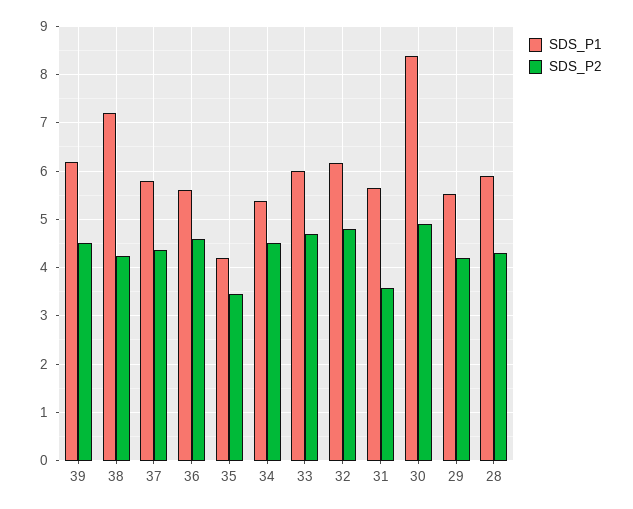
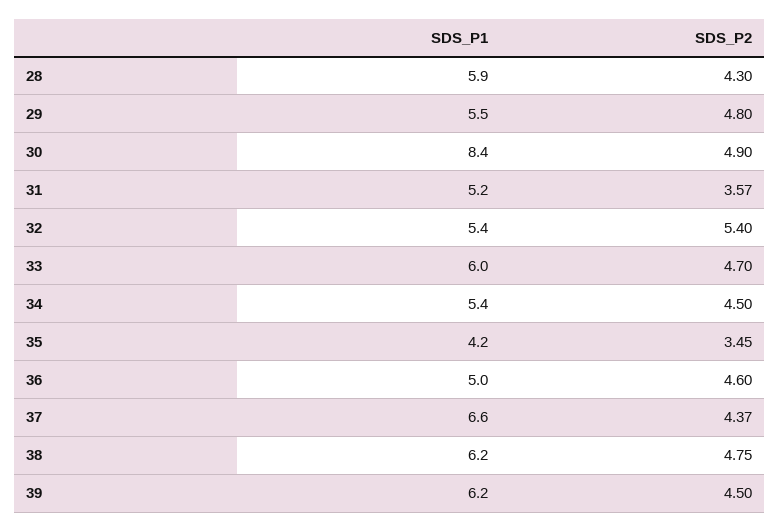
SDS_P1, 38: 7.2 -> 6.2
SDS_P2, 38: 4.2 -> 4.75
SDS_P1, 37: 5.8 -> 6.6
SDS_P1, 36: 5.6 -> 5
SDS_P1, 32: 6.2 -> 5.4
SDS_P2, 32: 4.8 -> 5.4
SDS_P1, 31: 5.6 -> 5.2
SDS_P2, 29: 4.2 -> 4.8

